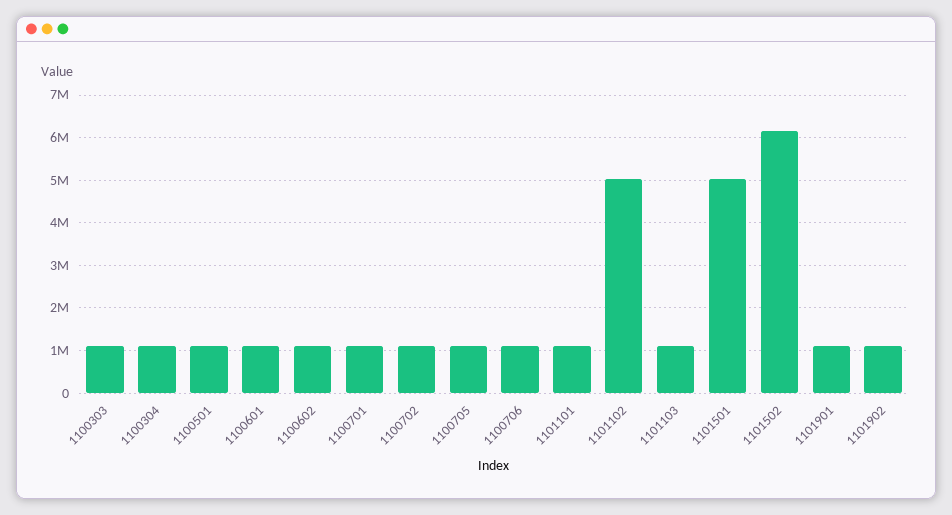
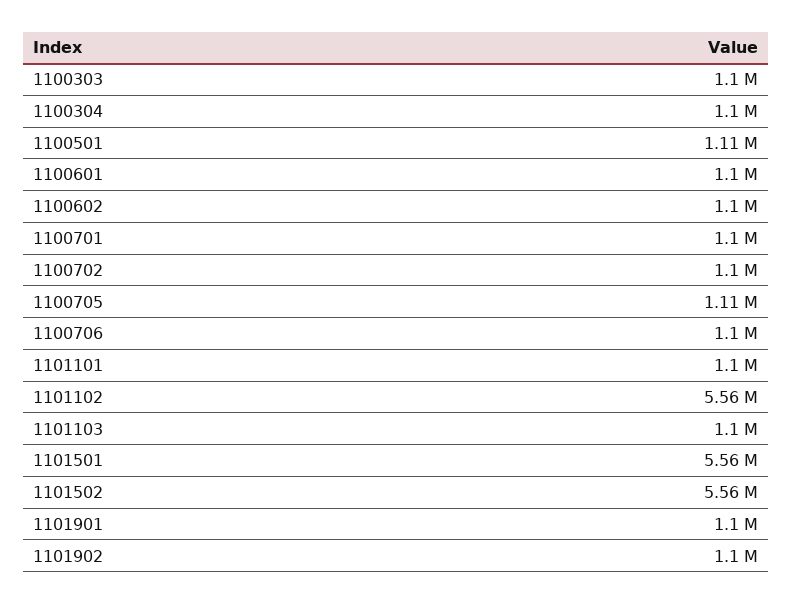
1101102: 5000000 -> 5560000
1101501: 5000000 -> 5560000
1101502: 6200000 -> 5560000

